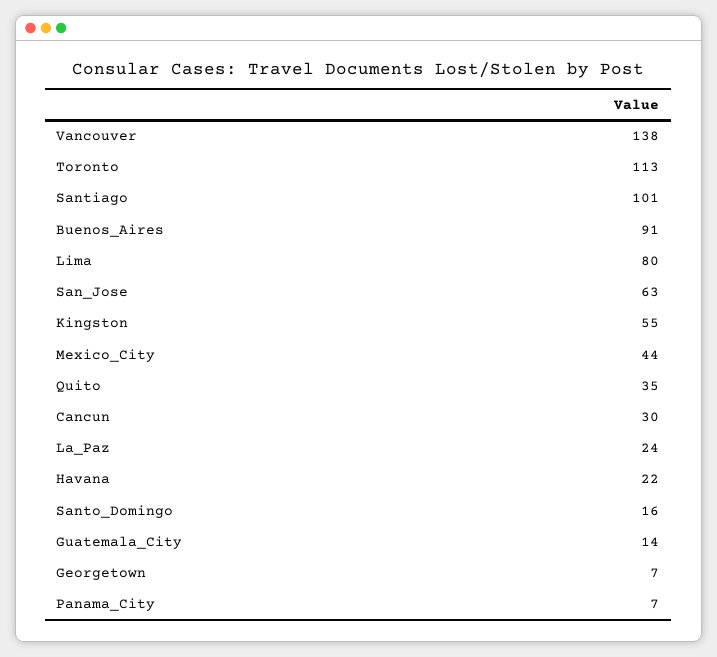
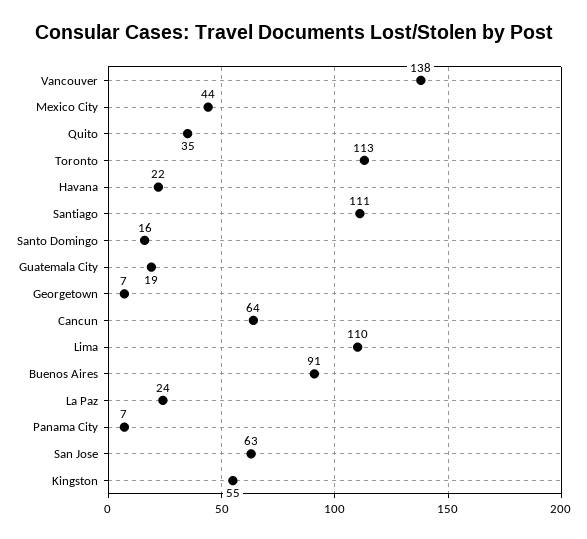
Santiago: 101 -> 111
Lima: 80 -> 110
Cancun: 30 -> 64
Guatemala_City: 14 -> 19

